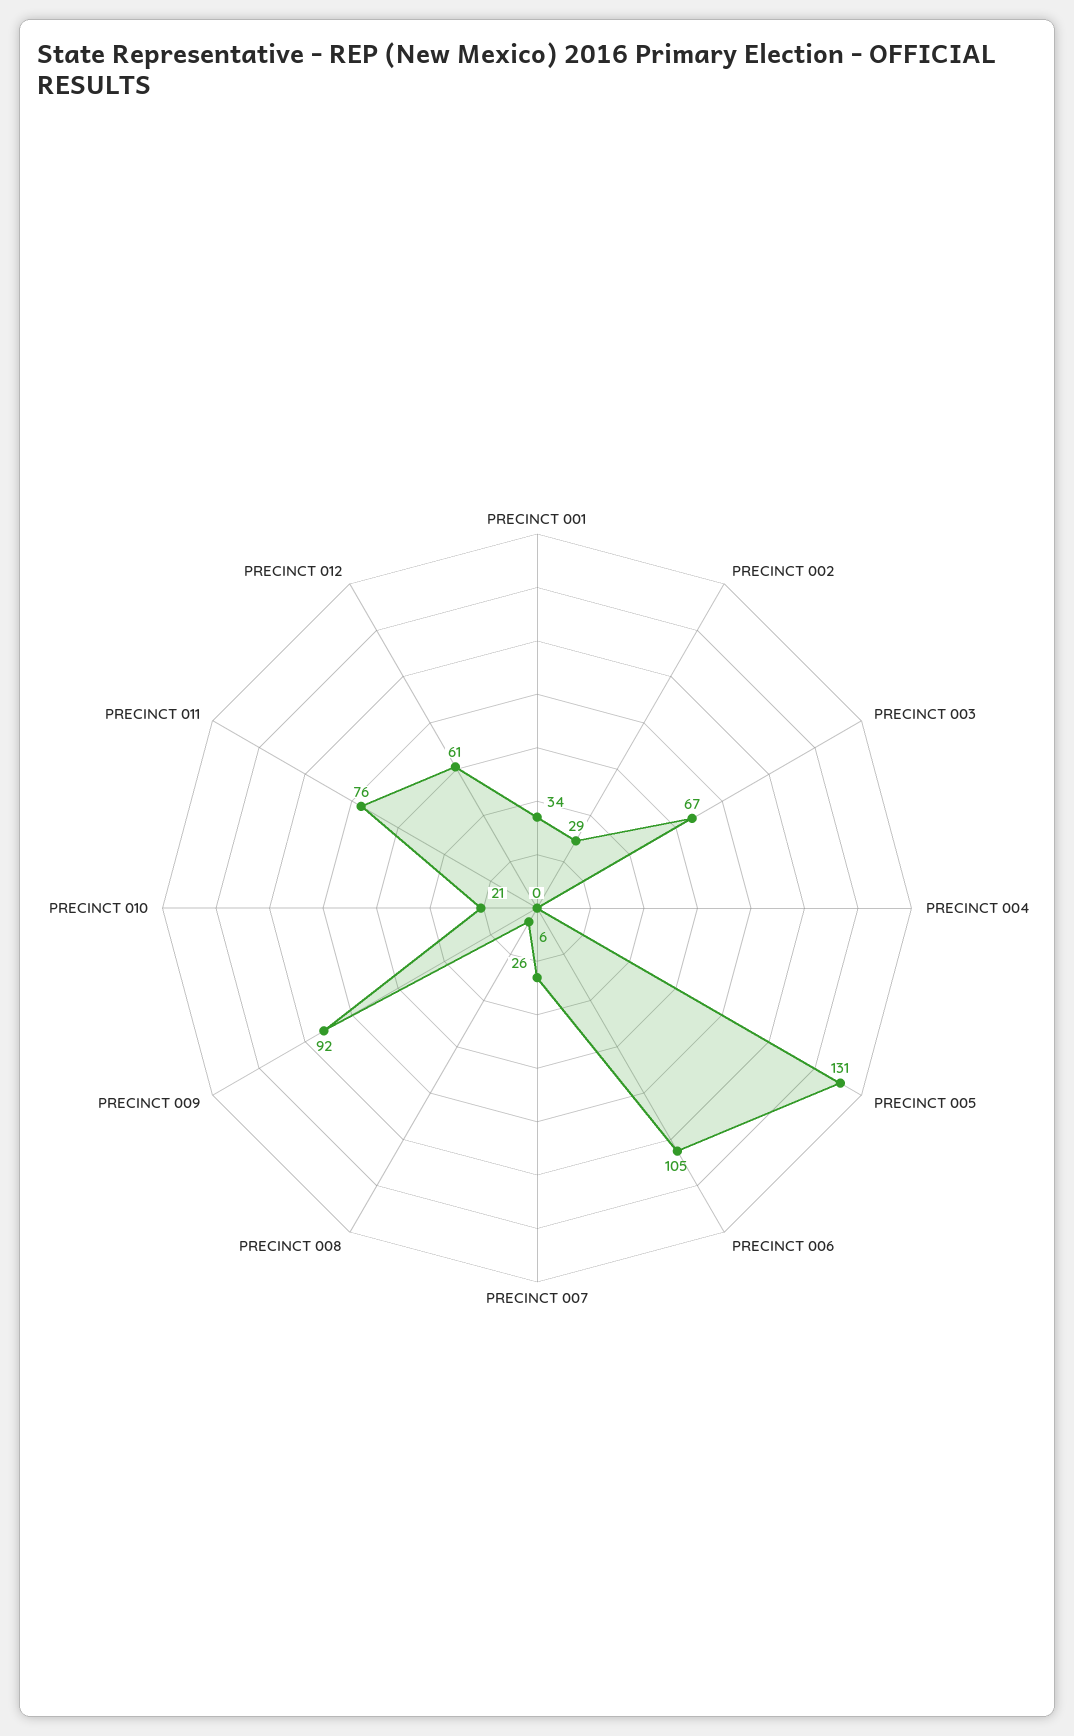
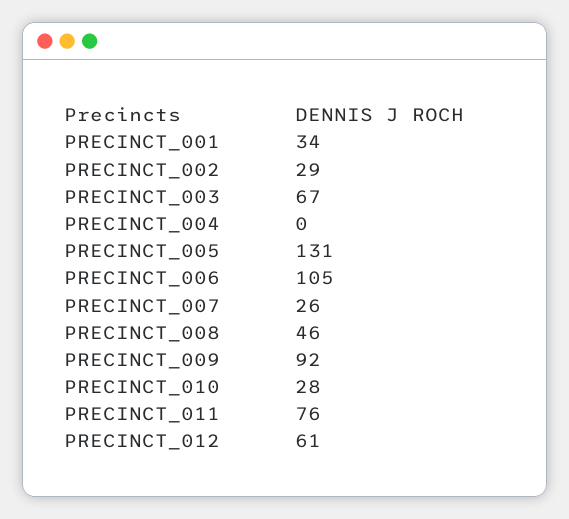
PRECINCT 008: 6 -> 46
PRECINCT 010: 21 -> 28

